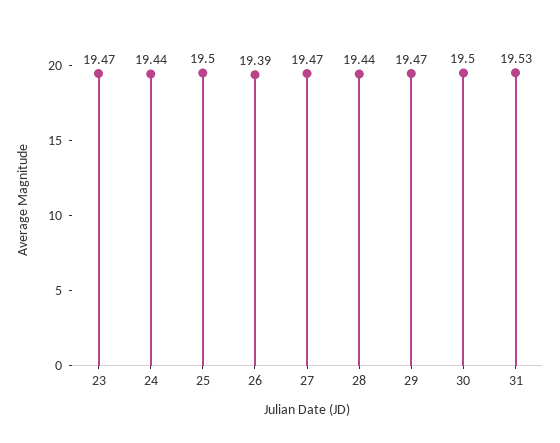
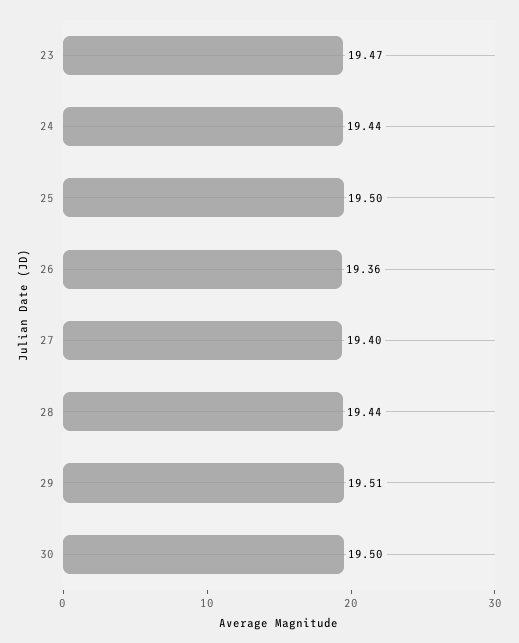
26: 19.39 -> 19.36
27: 19.47 -> 19.4
29: 19.47 -> 19.51
31: 19.53 -> none

